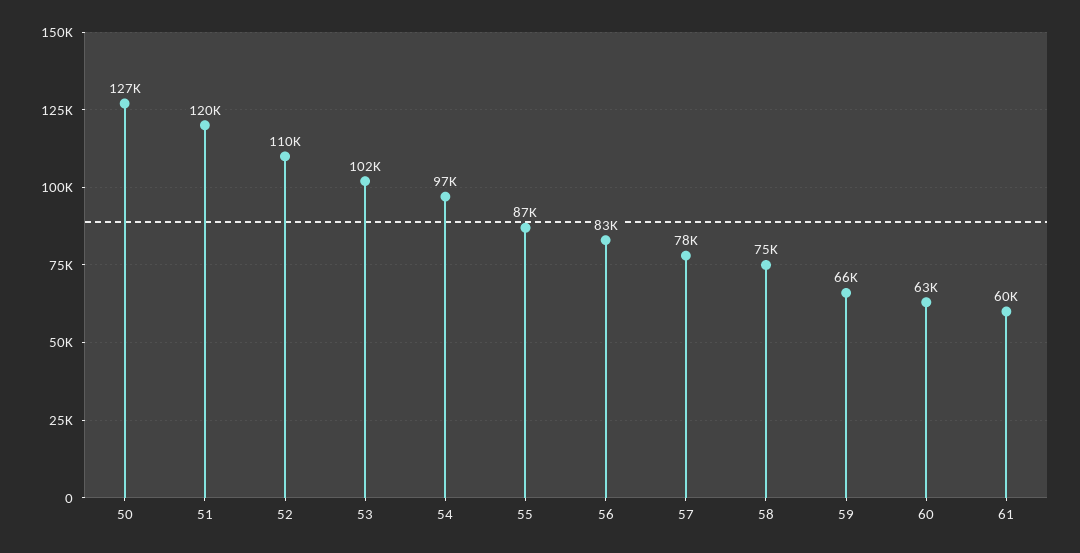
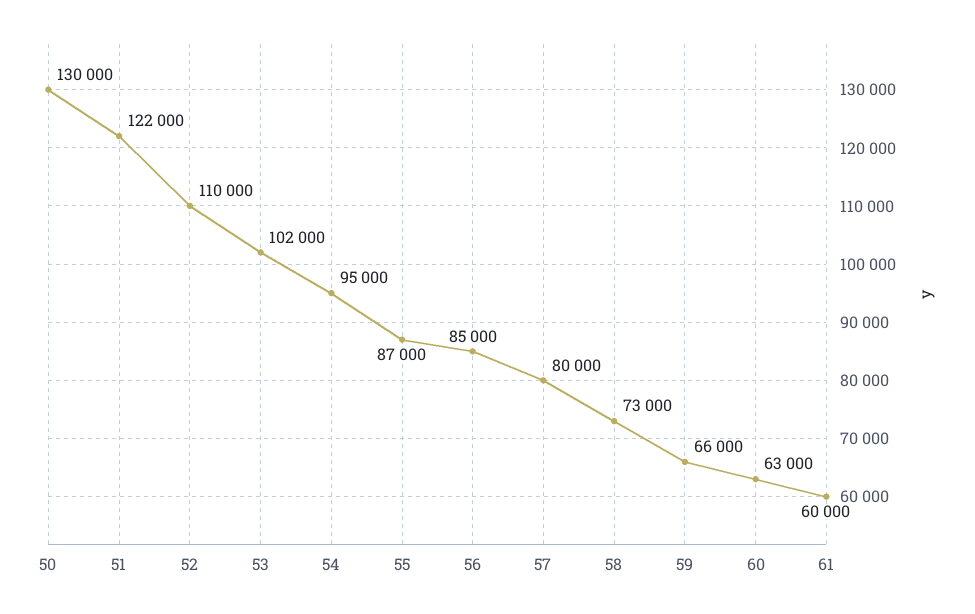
50: 127000 -> 130000
51: 120000 -> 122000
54: 97000 -> 95000
56: 83000 -> 85000
57: 78000 -> 80000
58: 75000 -> 73000

